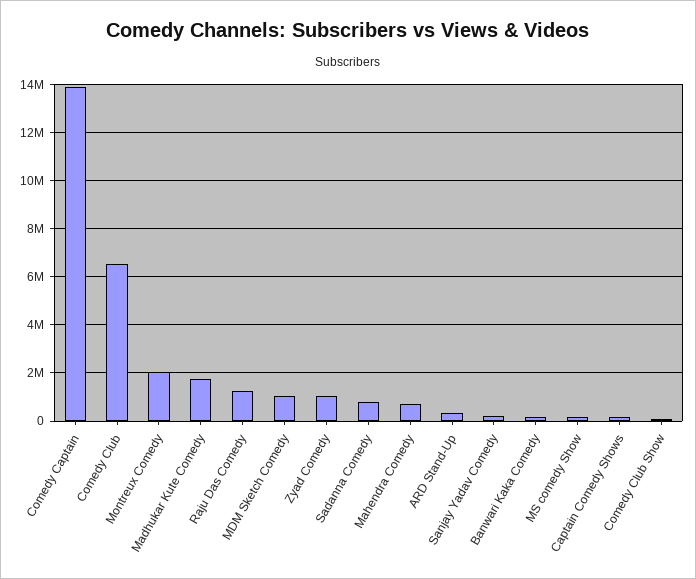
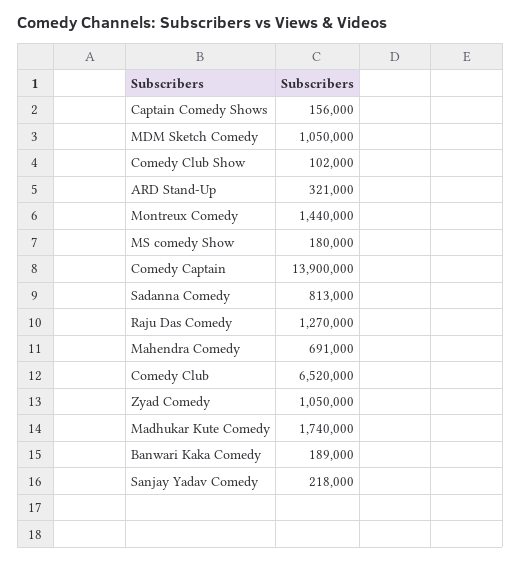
Montreux Comedy: 2000000 -> 1440000

